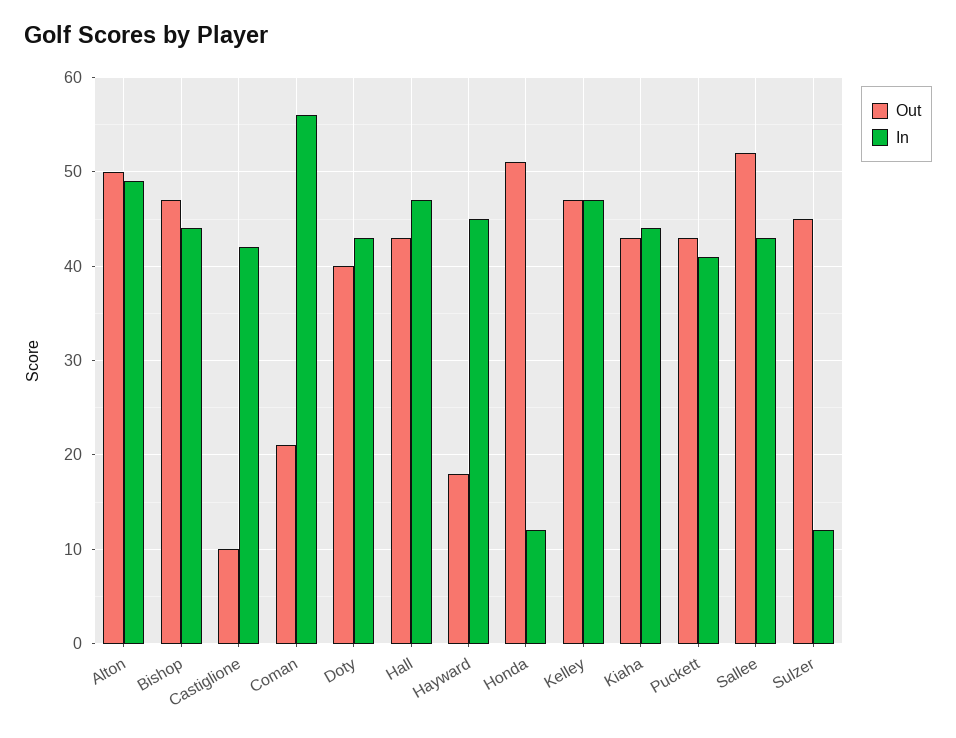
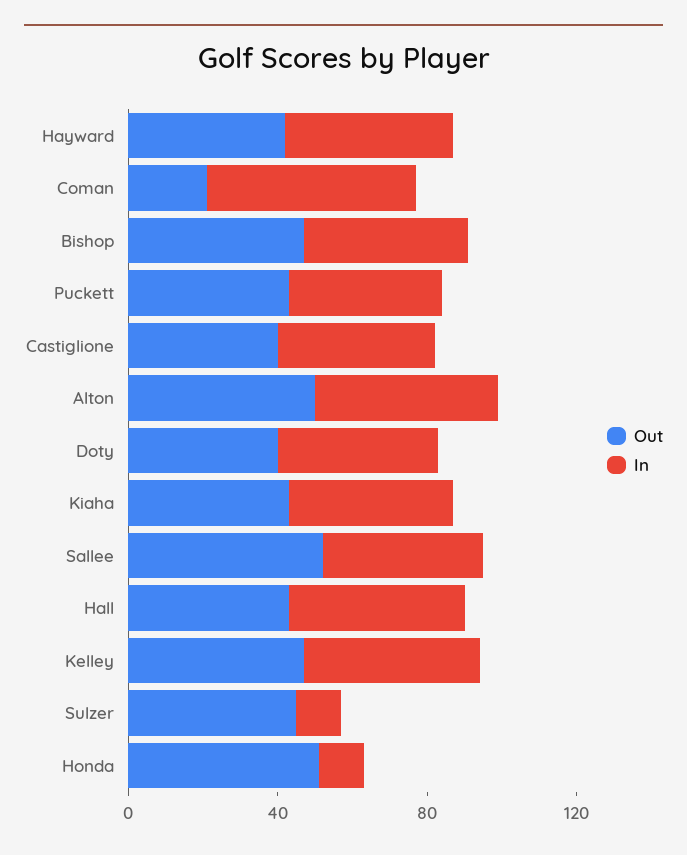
Out, Castiglione: 10 -> 40
Out, Hayward: 18 -> 40

